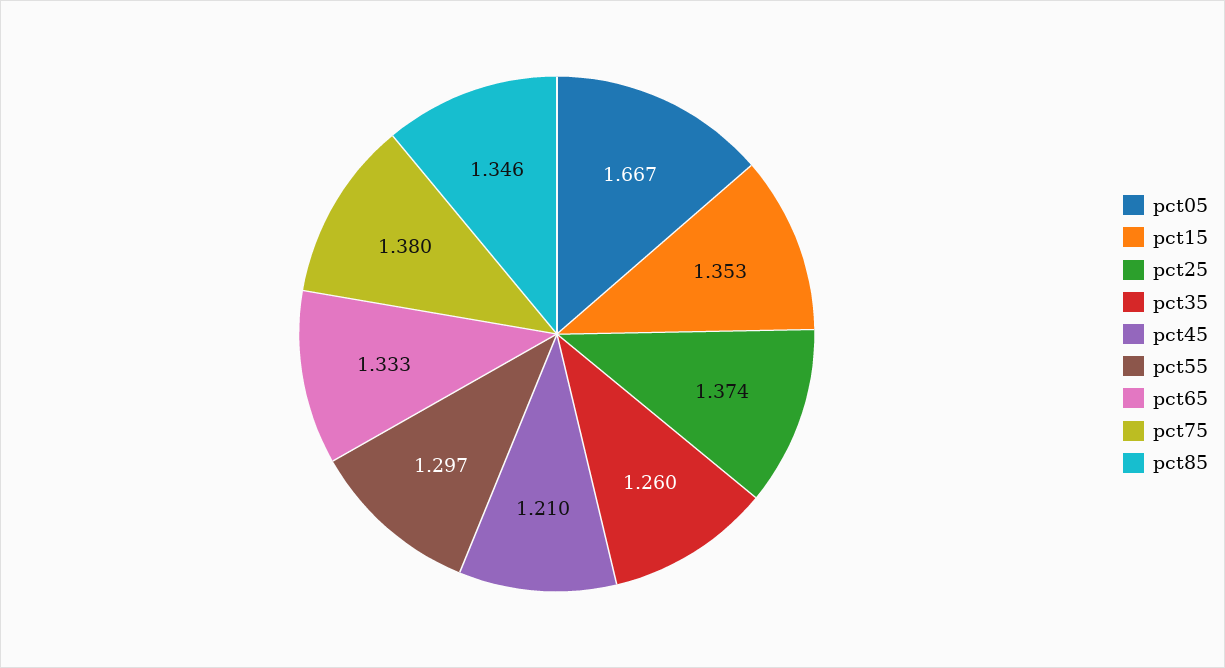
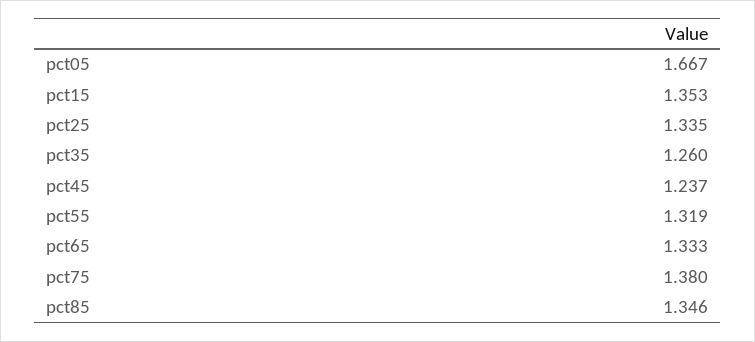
pct25: 1.374 -> 1.335
pct45: 1.21 -> 1.237
pct55: 1.297 -> 1.319

